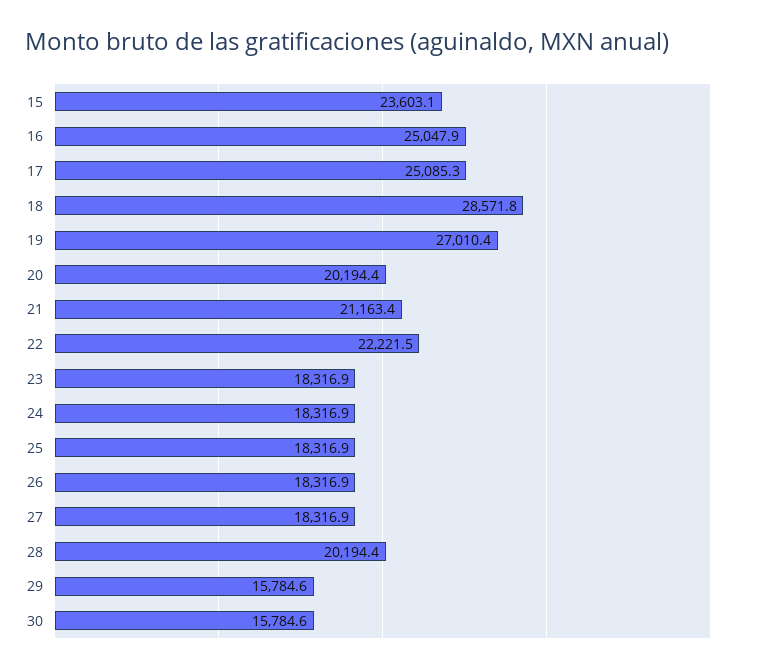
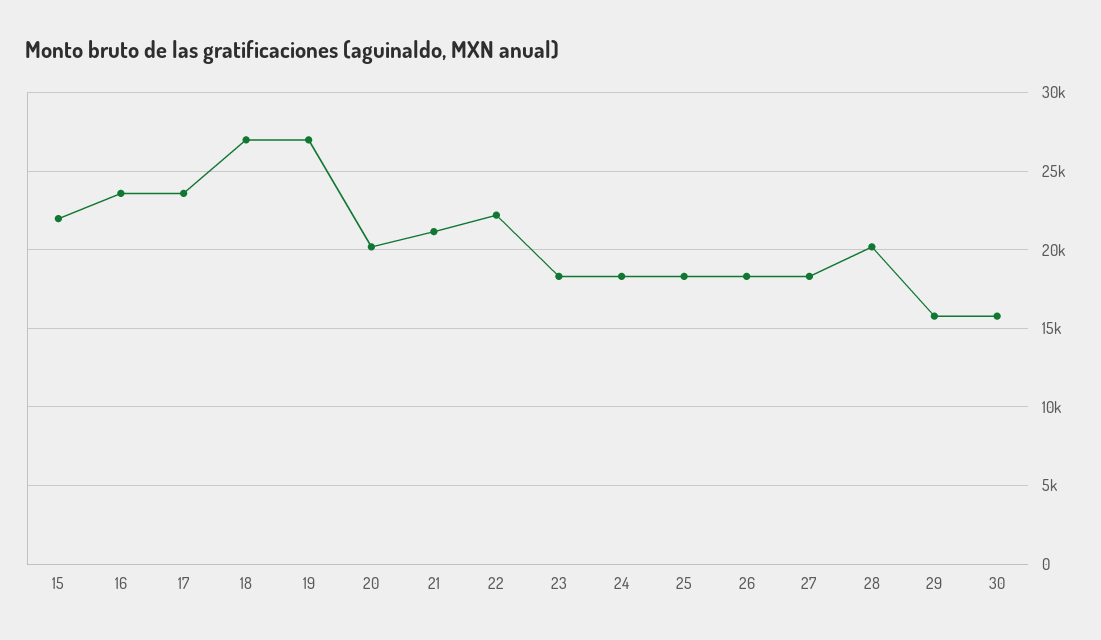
15: 23603.1 -> 22000
16: 25047.9 -> 23500
17: 25085.3 -> 23500
18: 28571.8 -> 27000

